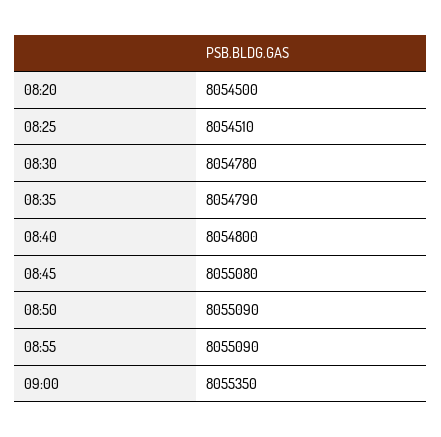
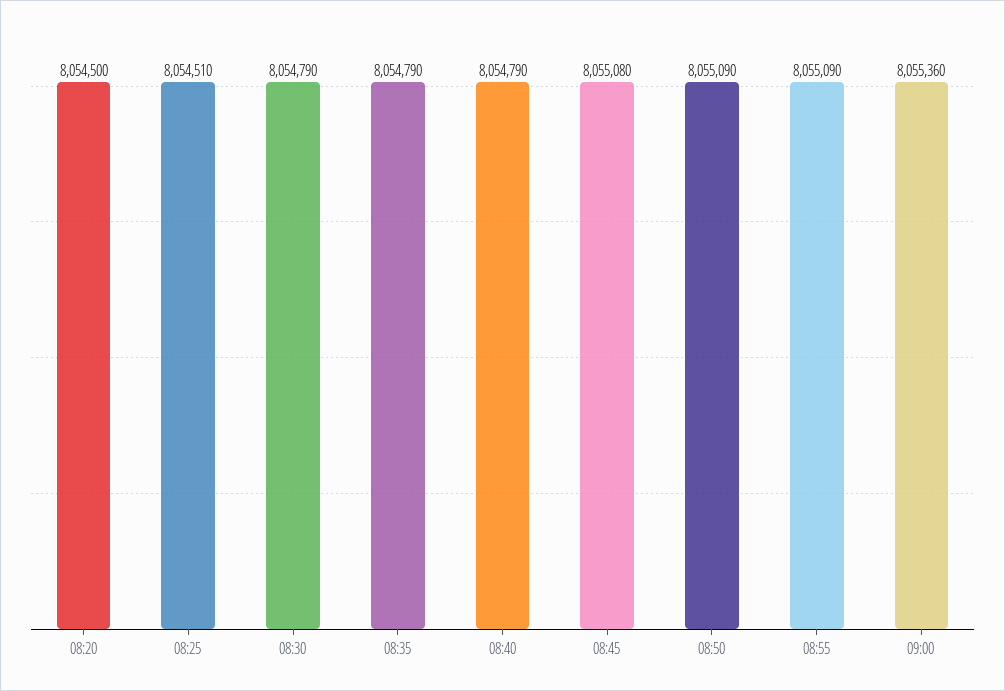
08:30: 8054780 -> 8054790
08:40: 8054800 -> 8054790
09:00: 8055350 -> 8055360

